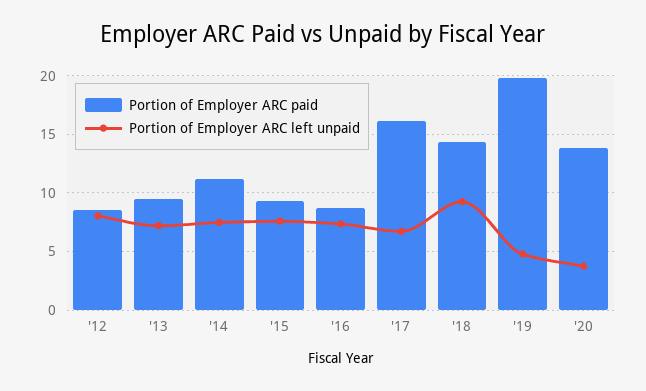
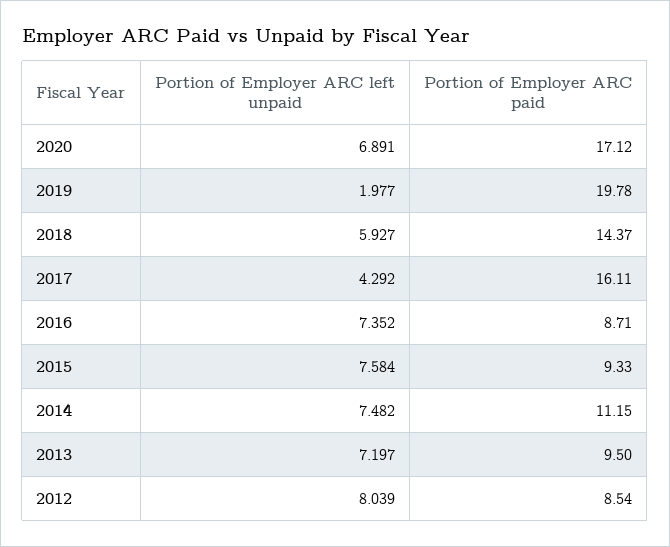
Portion of Employer ARC left unpaid, '17: 7 -> 4.292
Portion of Employer ARC left unpaid, '18: 9 -> 5.927
Portion of Employer ARC left unpaid, '19: 5 -> 1.977
Portion of Employer ARC paid, '20: 14 -> 17.12
Portion of Employer ARC left unpaid, '20: 4 -> 6.891

